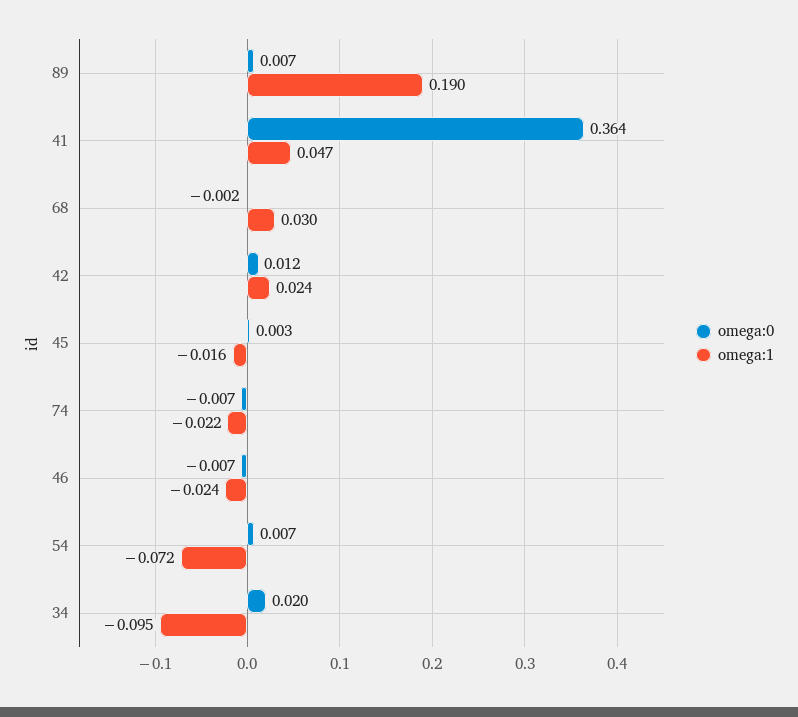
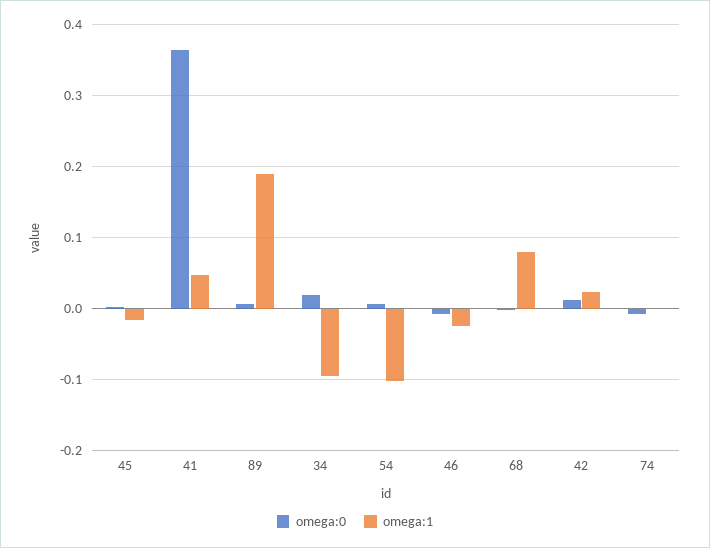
omega:1, 68: 0.03 -> 0.08
omega:1, 74: -0.022 -> 0
omega:1, 54: -0.072 -> -0.1

